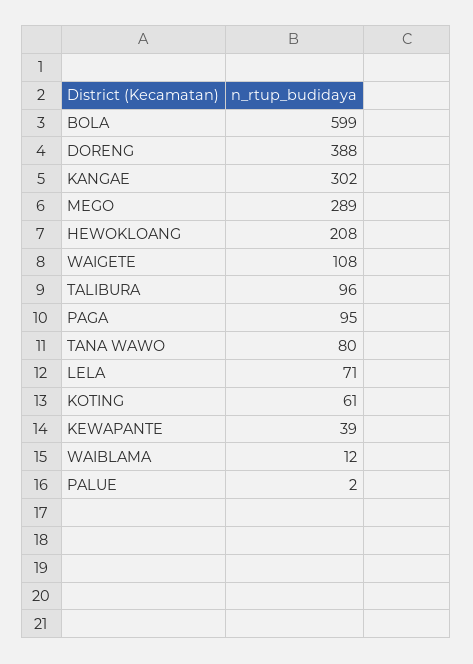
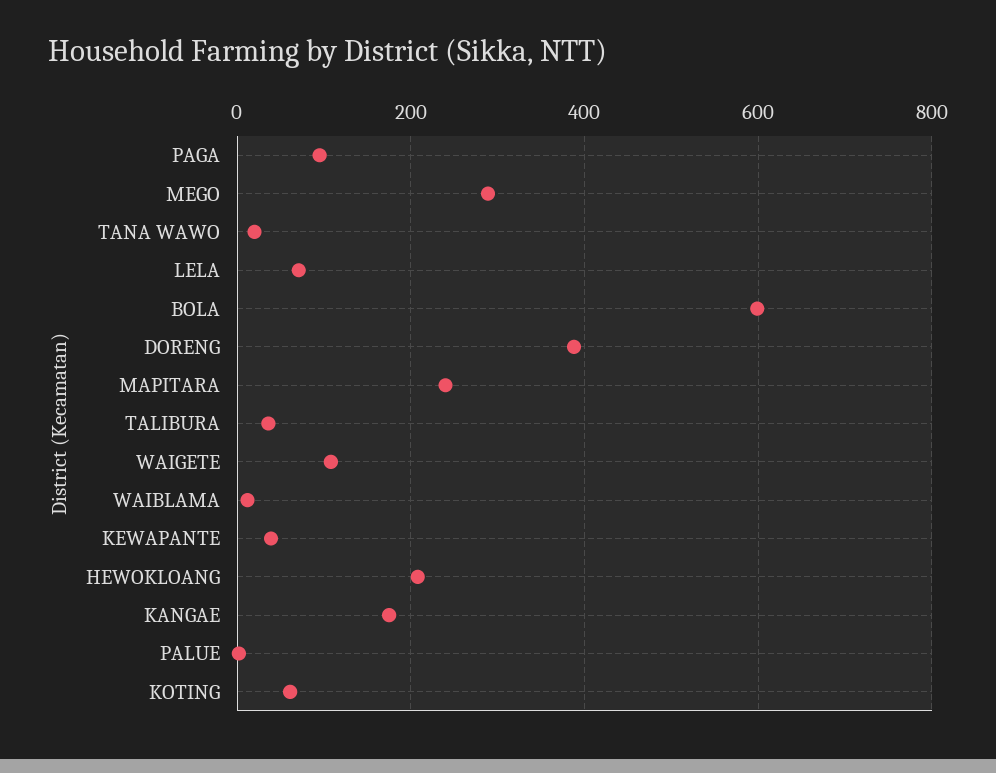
KANGAE: 302 -> 180
TALIBURA: 96 -> 40
TANA WAWO: 80 -> 20
MAPITARA: none -> 240

